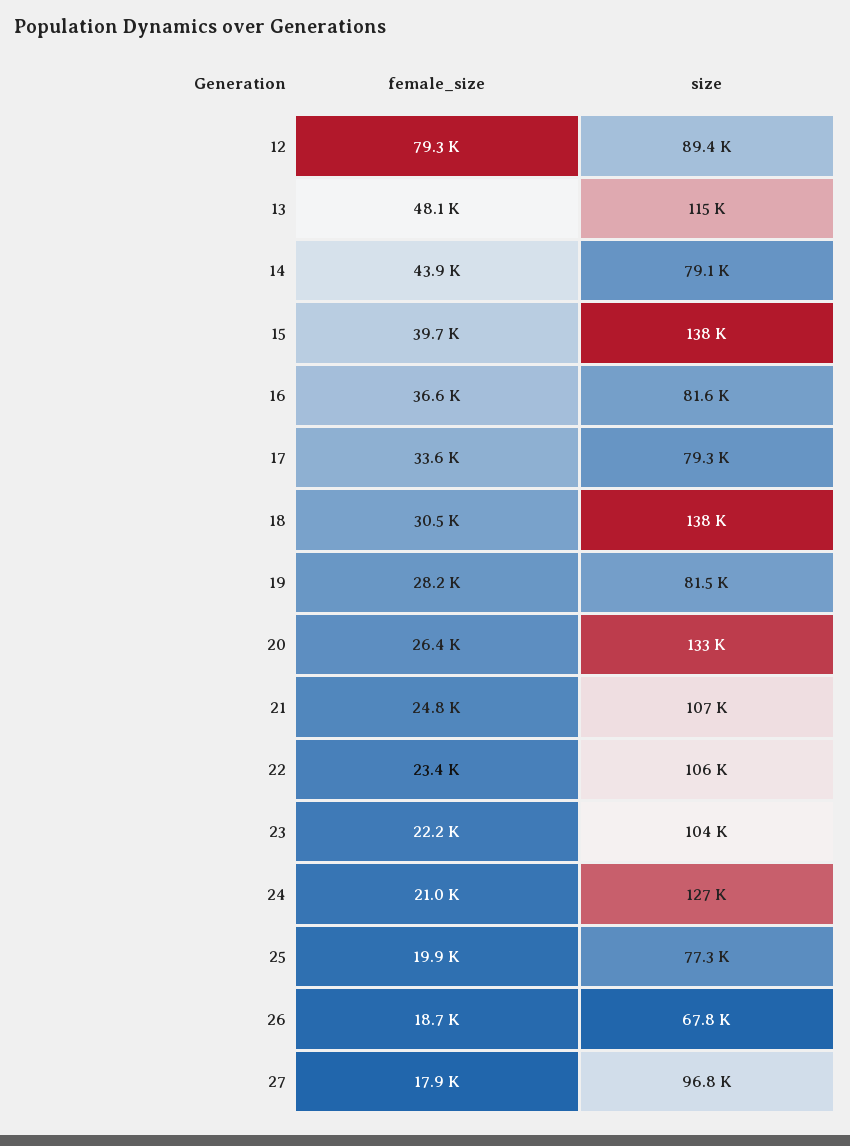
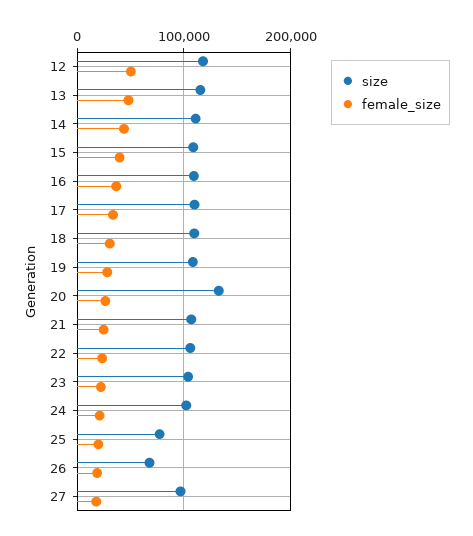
female_size, 12: 79300 -> 50000
size, 12: 89400 -> 120000
size, 14: 79100 -> 110000
size, 15: 138000 -> 110000
size, 16: 81600 -> 110000
size, 17: 79300 -> 110000
size, 18: 138000 -> 110000
size, 19: 81500 -> 110000
size, 24: 127000 -> 100000

